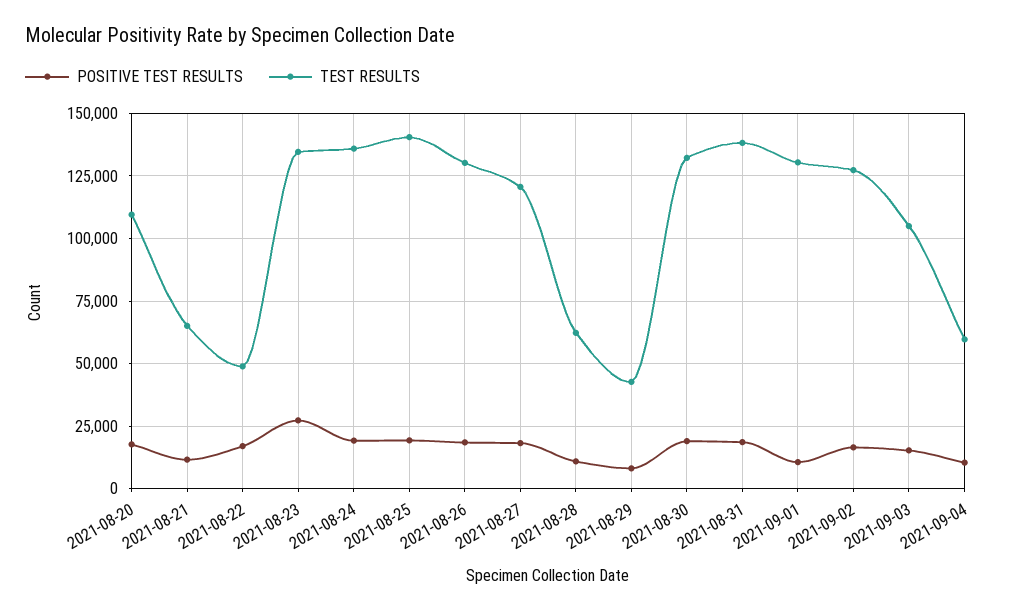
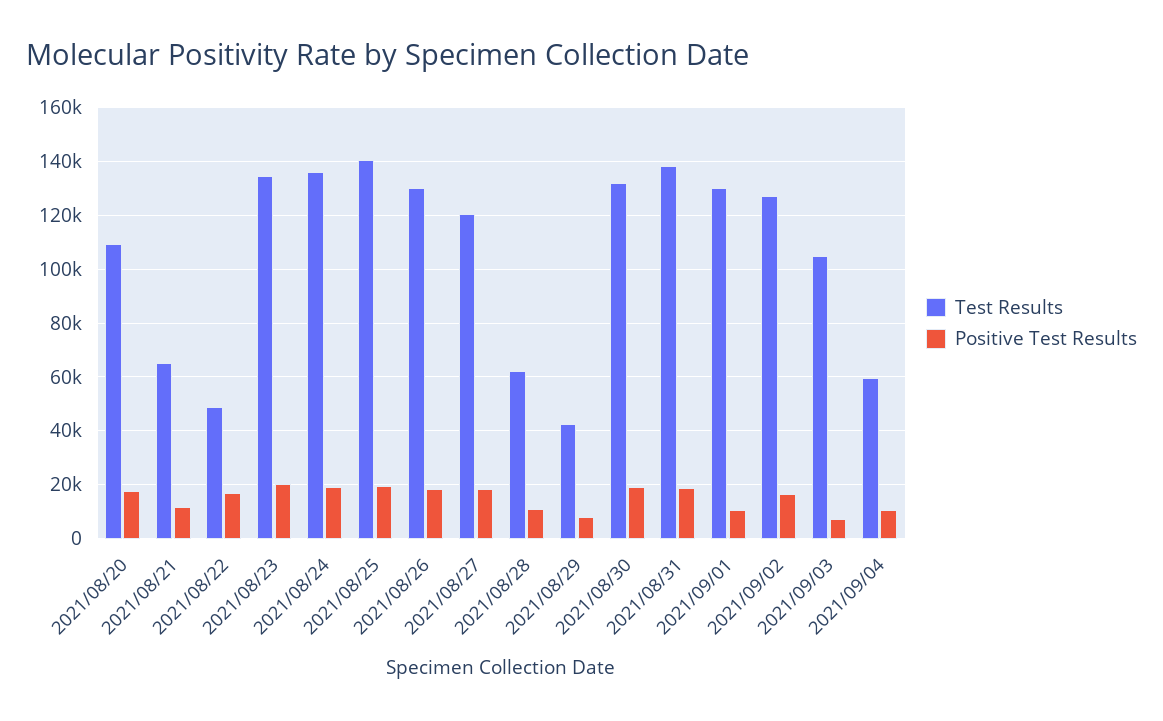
POSITIVE TEST RESULTS, 2021-08-23: 27500 -> 20000
POSITIVE TEST RESULTS, 2021-09-03: 15000 -> 7500

